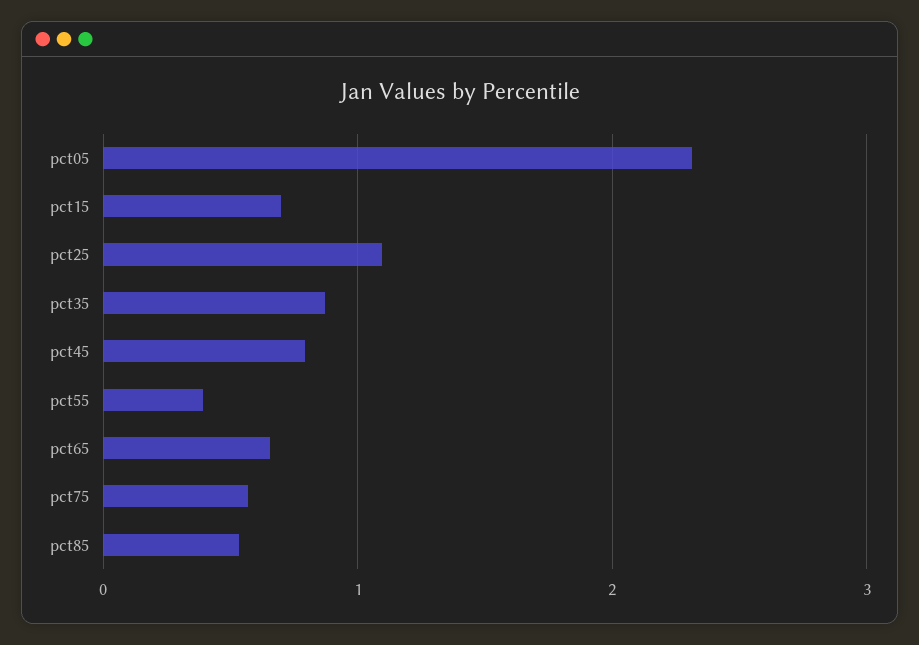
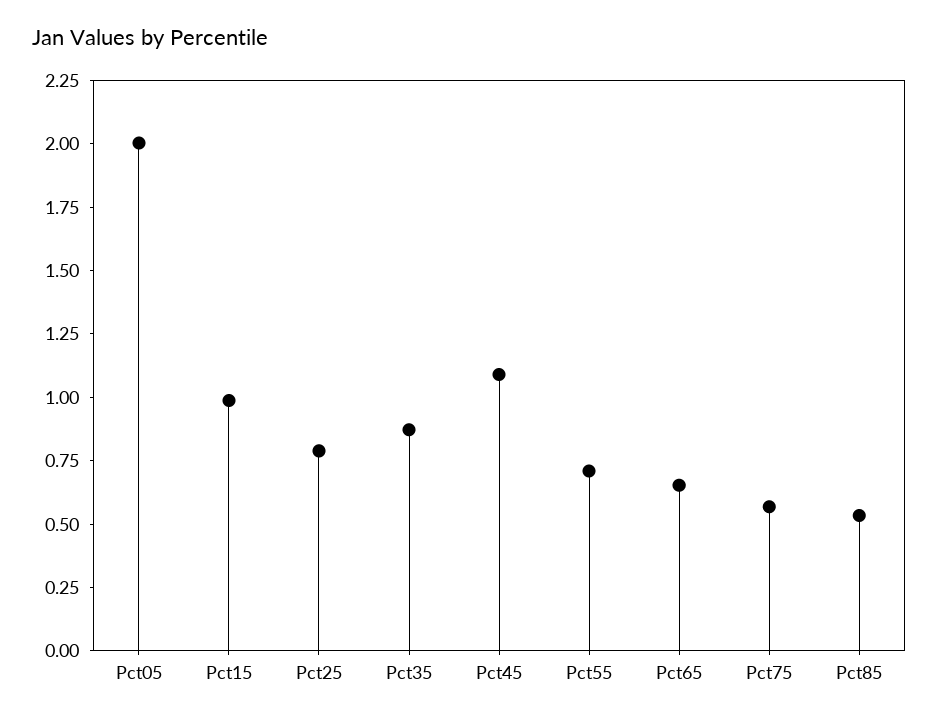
pct05: 2.3 -> 2
pct15: 0.7 -> 1
pct25: 1.1 -> 0.8
pct45: 0.8 -> 1.1
pct55: 0.4 -> 0.7

